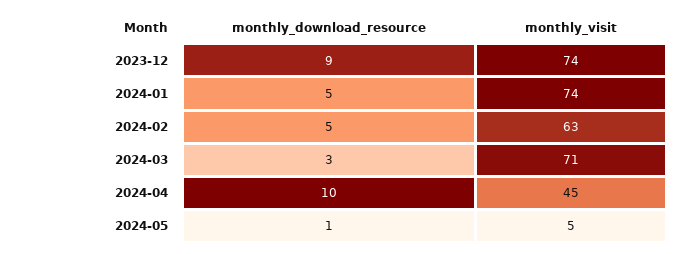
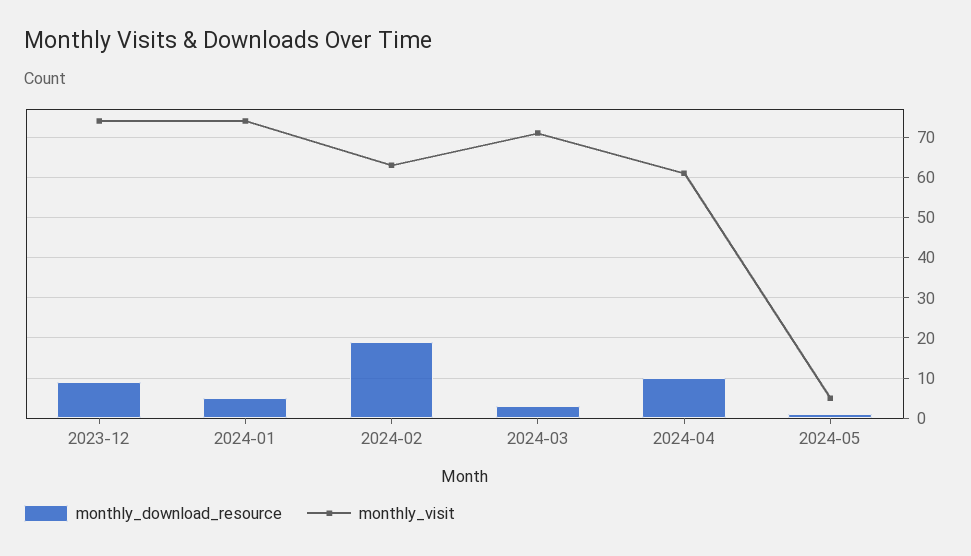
monthly_download_resource, 2024-02: 5 -> 20
monthly_visit, 2024-04: 45 -> 60

